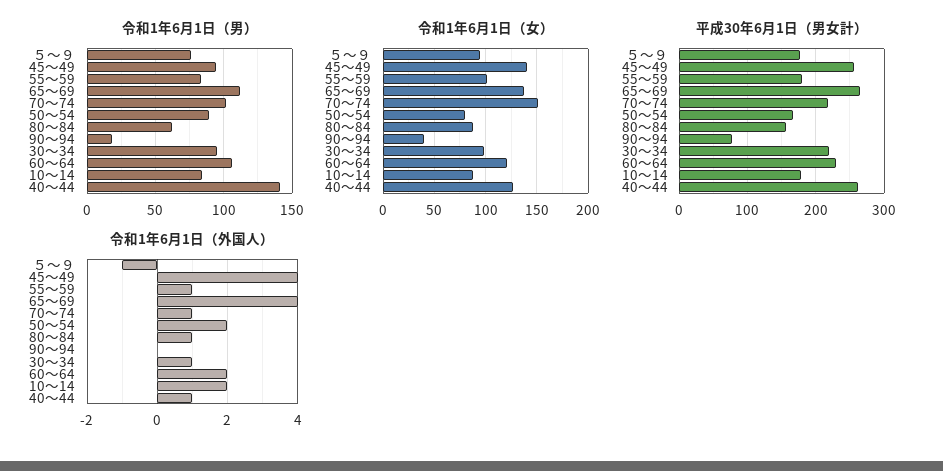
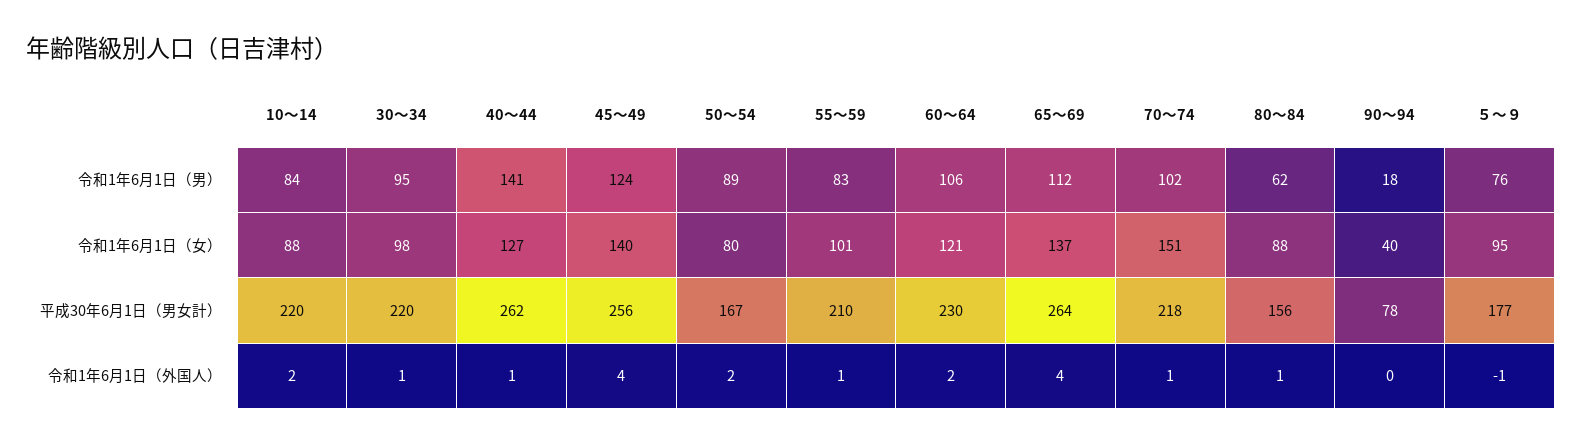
令和1年6月1日（男）, 45～49: 95 -> 124
平成30年6月1日（男女計）, 55～59: 180 -> 210
平成30年6月1日（男女計）, 10～14: 180 -> 220

